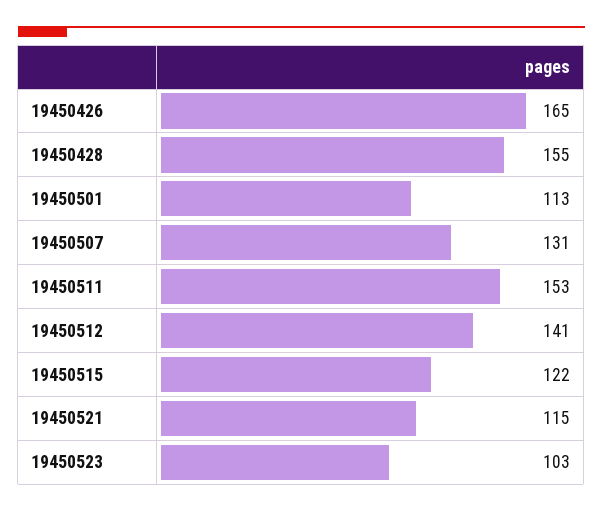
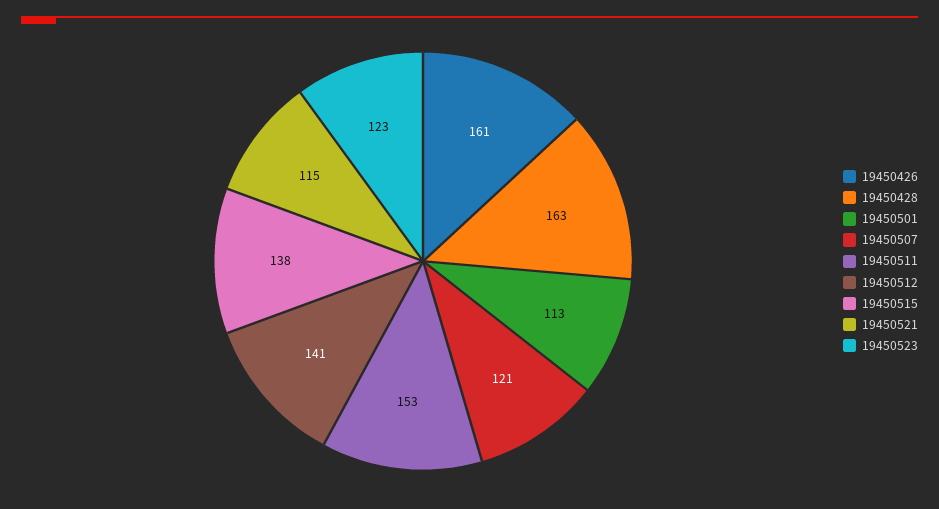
19450426: 165 -> 161
19450428: 155 -> 163
19450507: 131 -> 121
19450515: 122 -> 138
19450523: 103 -> 123

